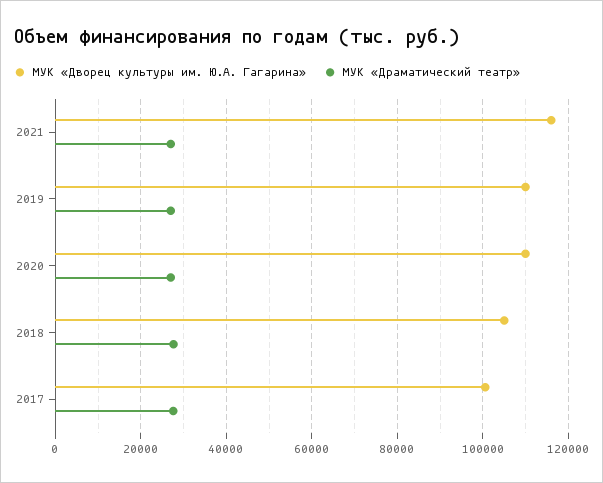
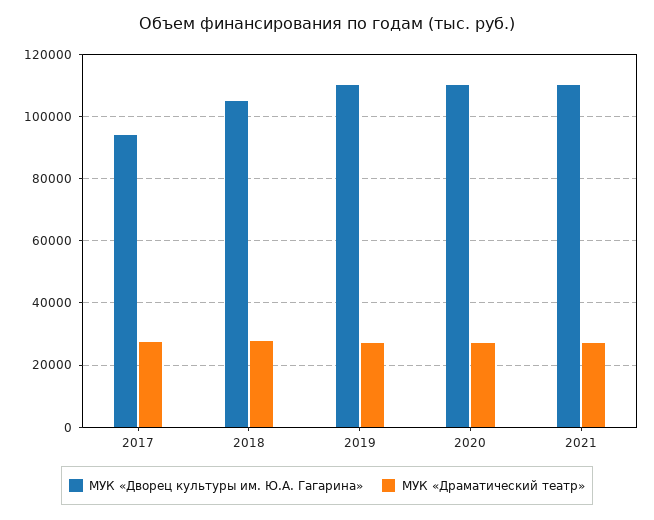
МУК «Дворец культуры им. Ю.А. Гагарина», 2021: 116000 -> 110000
МУК «Дворец культуры им. Ю.А. Гагарина», 2017: 100000 -> 94000

